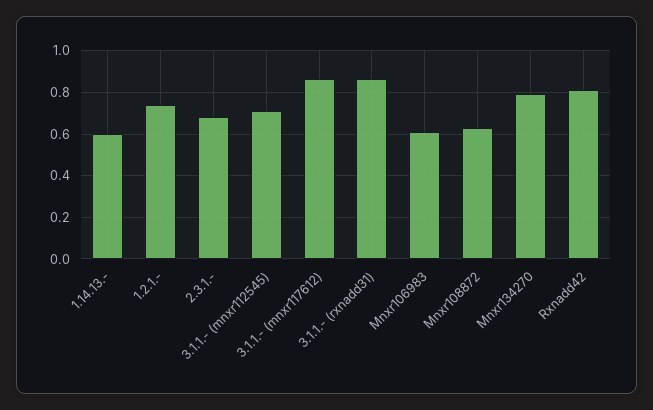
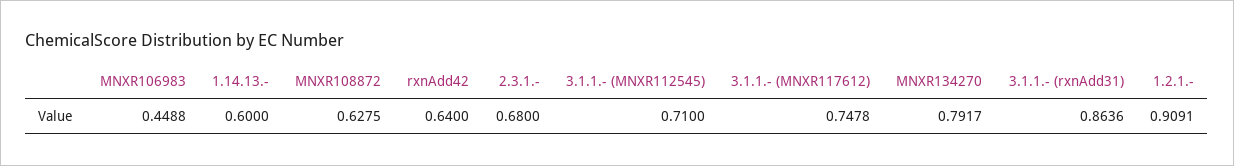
1.2.1.-: 0.75 -> 0.9091
3.1.1.- (mnxr117612): 0.85 -> 0.7478
Mnxr106983: 0.6 -> 0.4488
Rxnadd42: 0.8 -> 0.64

